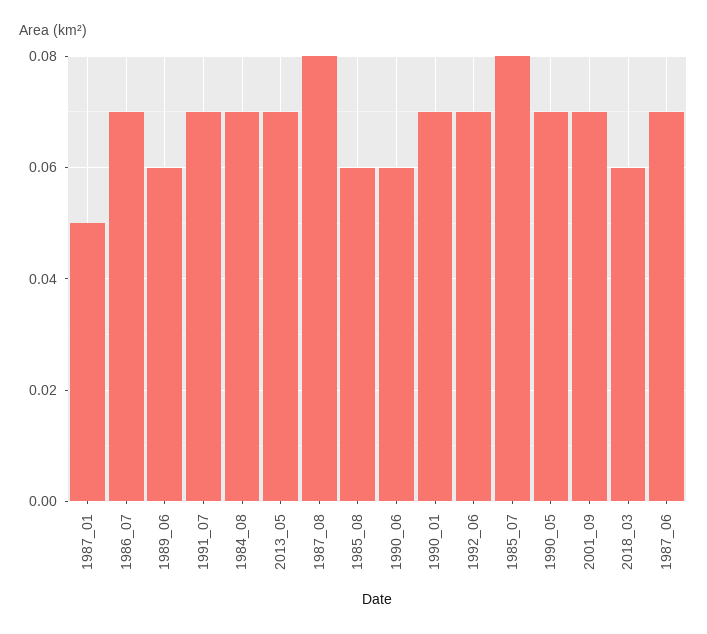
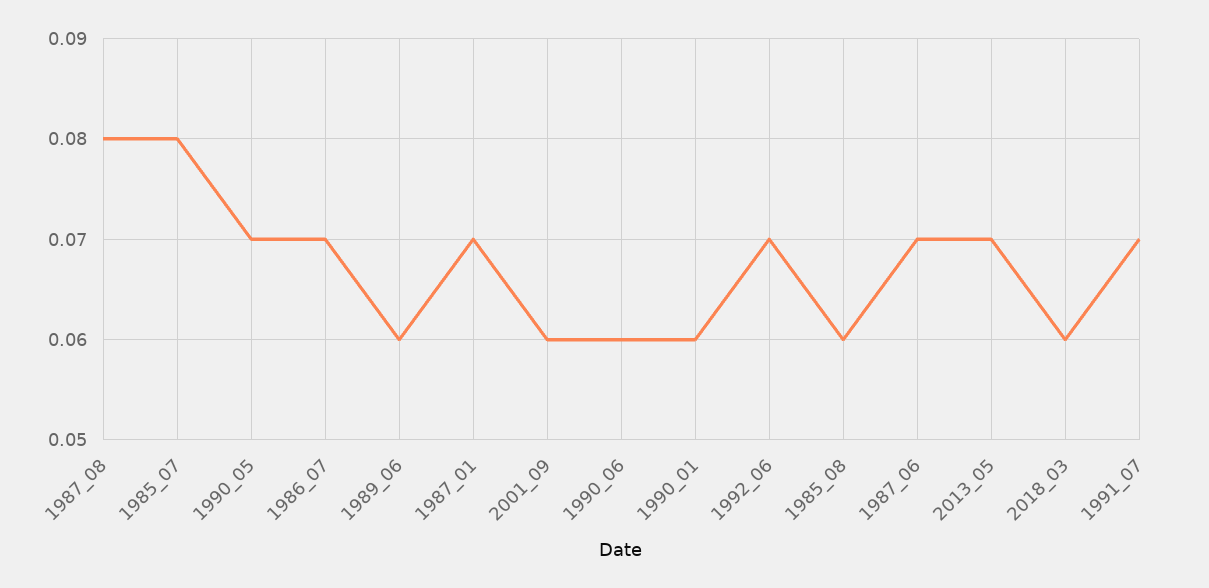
1987_01: 0.05 -> 0.07
1984_08: 0.07 -> none
1990_01: 0.07 -> 0.06
2001_09: 0.07 -> 0.06

